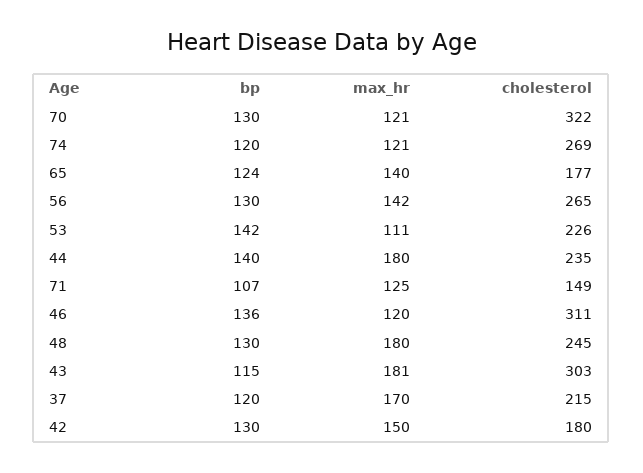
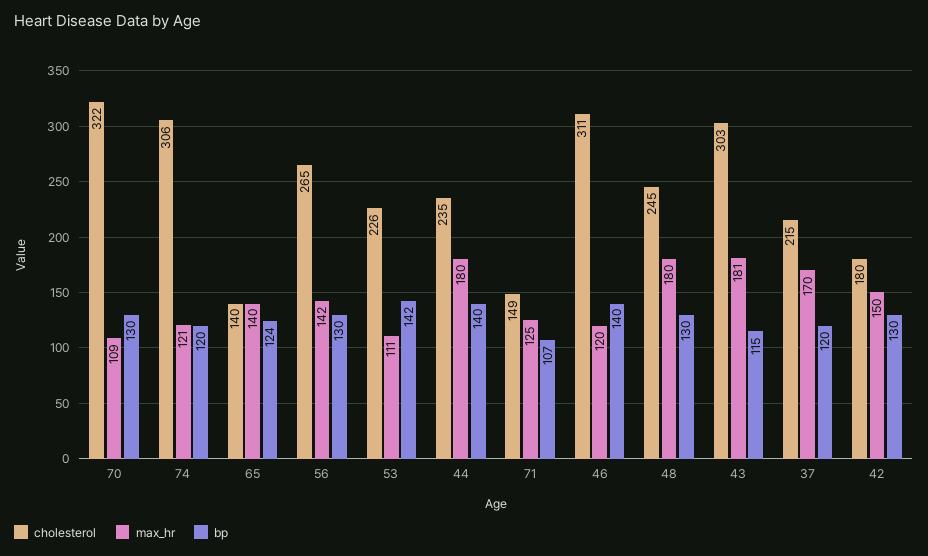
max_hr, 70: 121 -> 109
cholesterol, 74: 269 -> 306
cholesterol, 65: 177 -> 140
bp, 46: 136 -> 140

